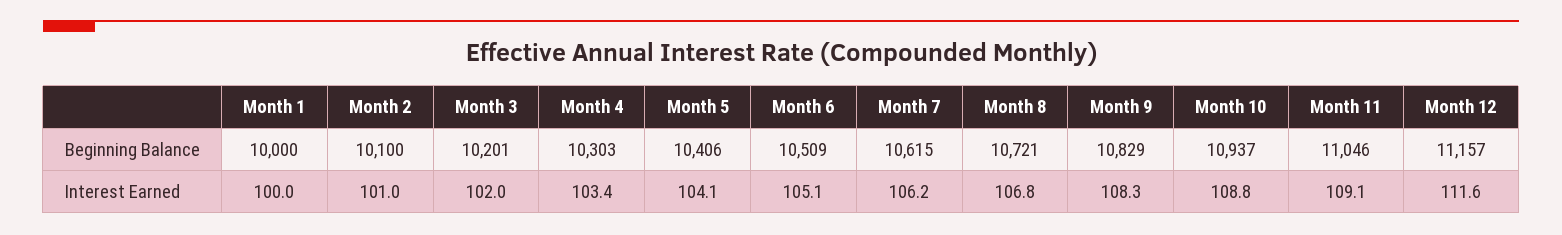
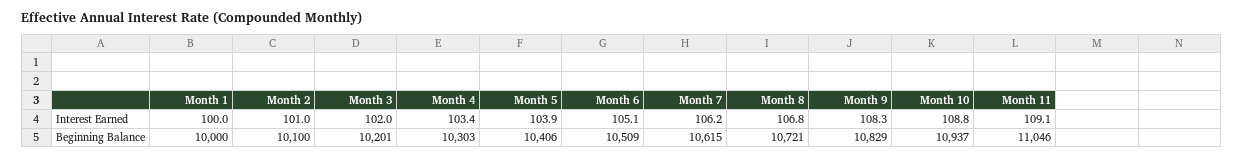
Month 12, Beginning Balance: 11157 -> none
Month 5, Interest Earned: 104.1 -> 103.9
Month 12, Interest Earned: 111.6 -> none

